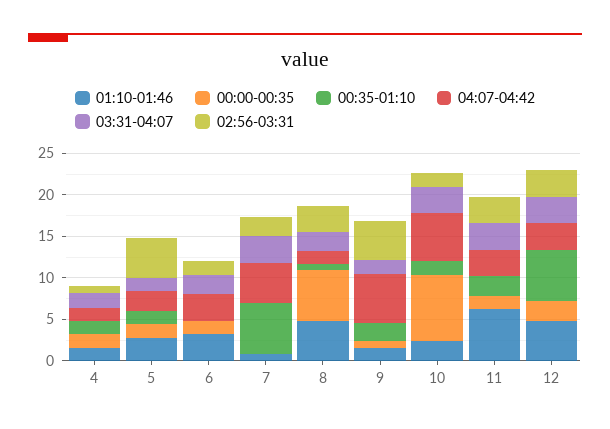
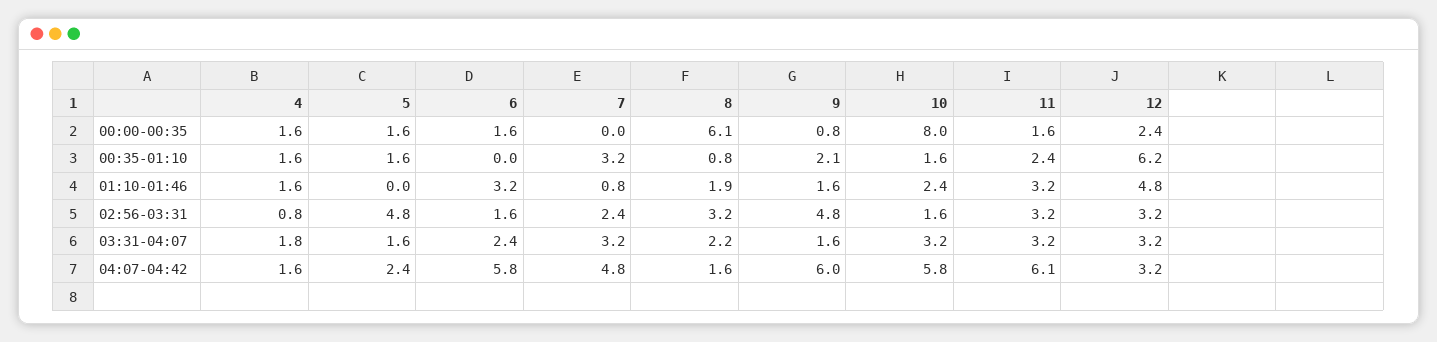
01:10-01:46, 5: 3 -> 0
04:07-04:42, 6: 3 -> 5.8
00:35-01:10, 7: 6 -> 3.2
01:10-01:46, 8: 5 -> 1.9
01:10-01:46, 11: 6 -> 3.2
04:07-04:42, 11: 3 -> 6.1

